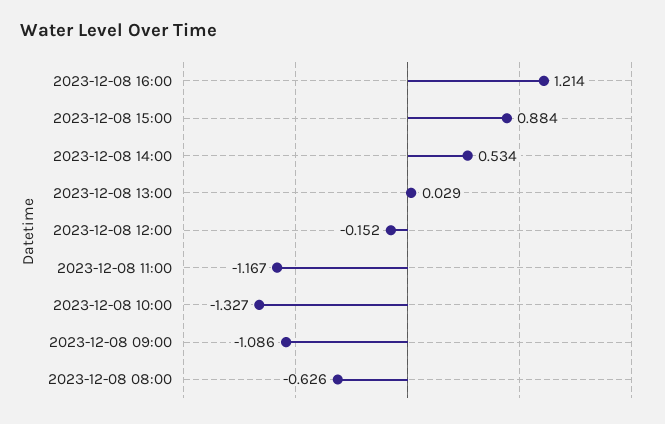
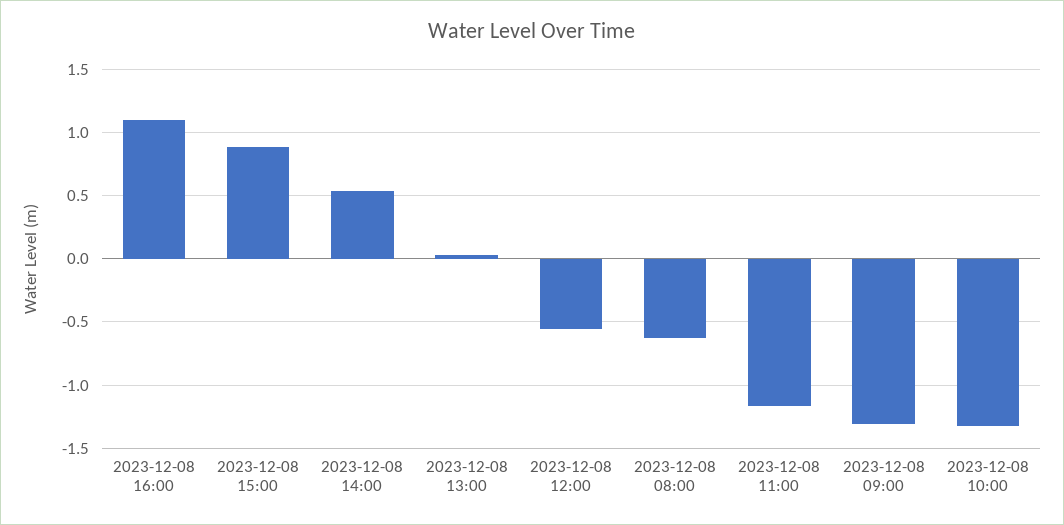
2023-12-08 16:00: 1.214 -> 1.1
2023-12-08 12:00: -0.152 -> -0.55
2023-12-08 09:00: -1.086 -> -1.3

